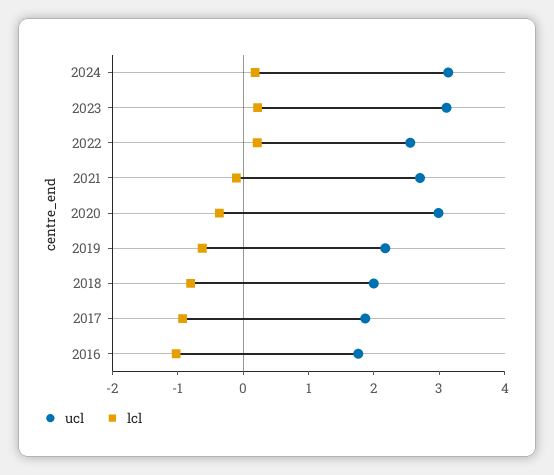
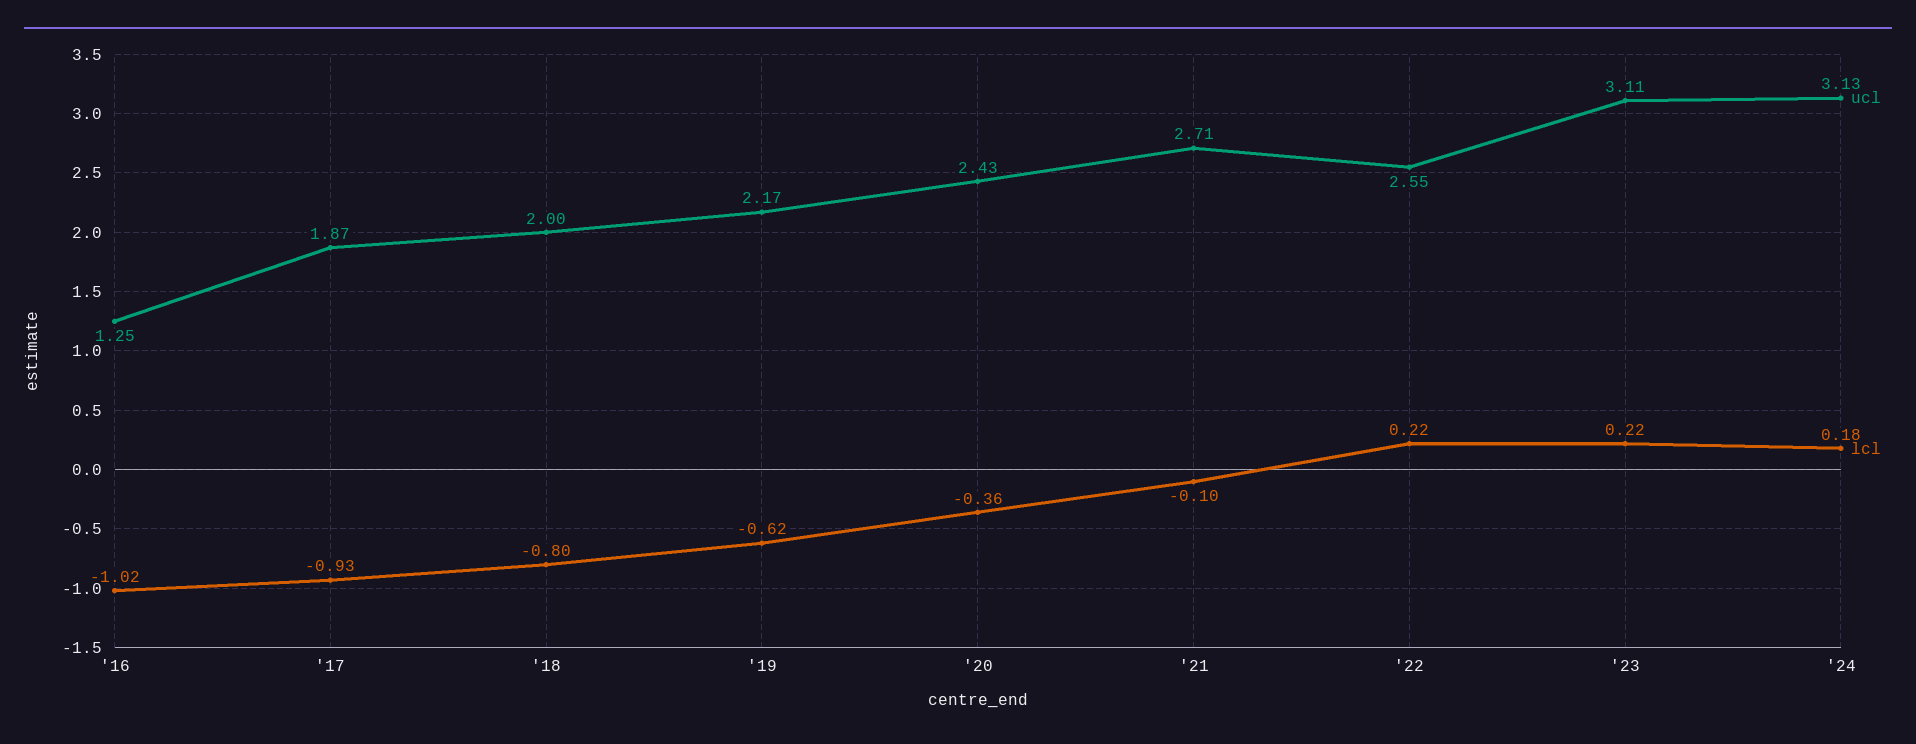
ucl, 2020: 3 -> 2.43
ucl, 2016: 1.8 -> 1.25

